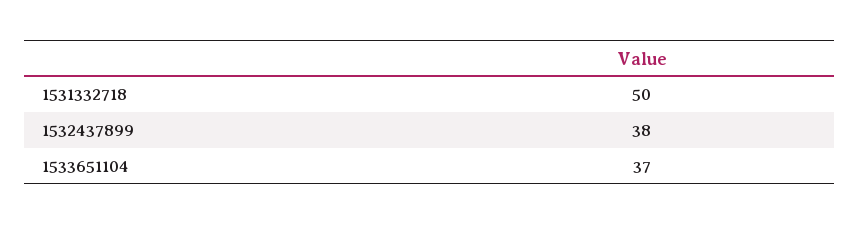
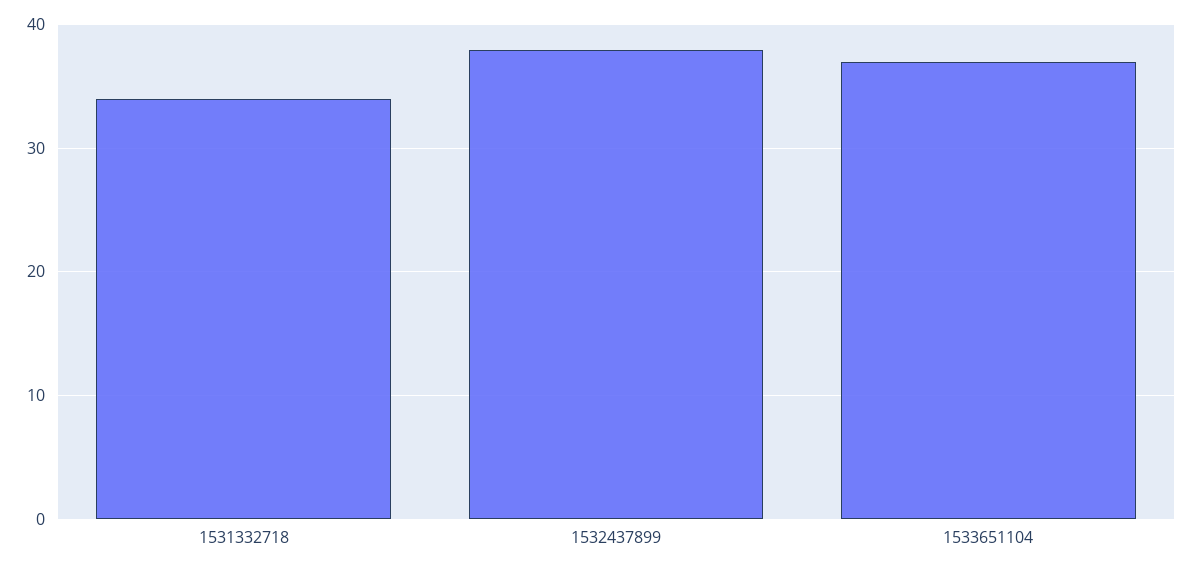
1531332718: 50 -> 34

